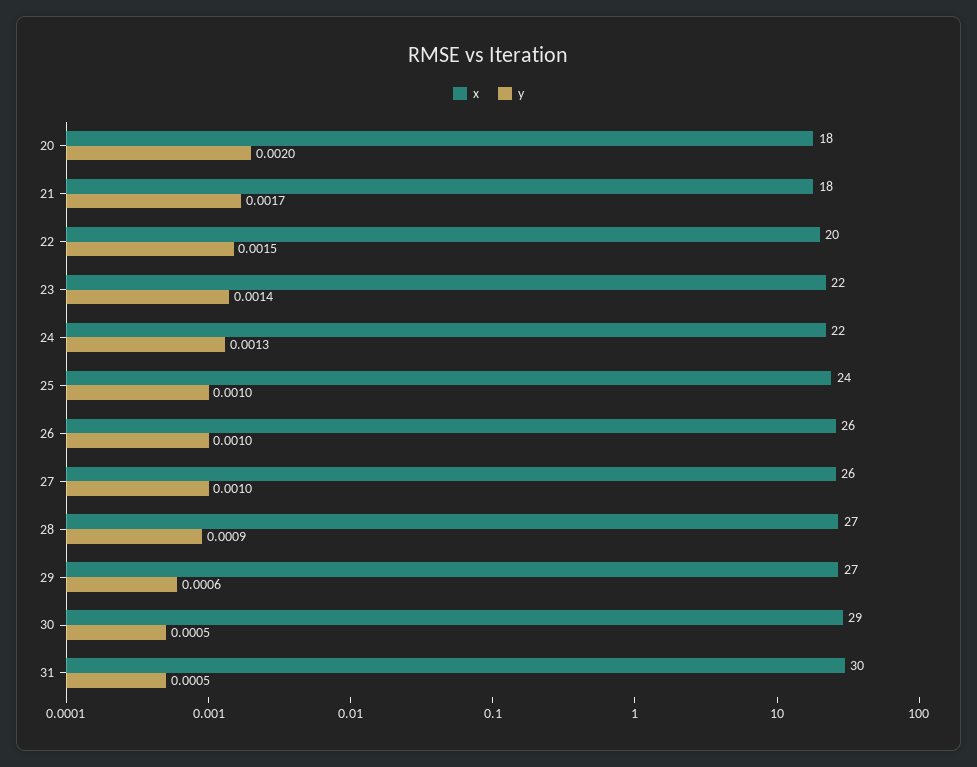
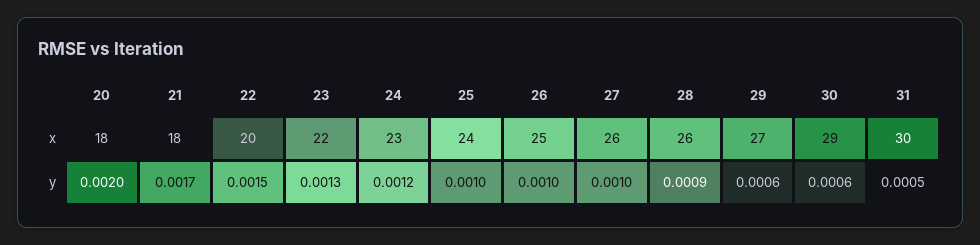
y, 23: 0.0014 -> 0.0013
x, 24: 22 -> 23
y, 24: 0.0013 -> 0.0012
x, 26: 26 -> 25
x, 28: 27 -> 26
y, 30: 0.0005 -> 0.0006

